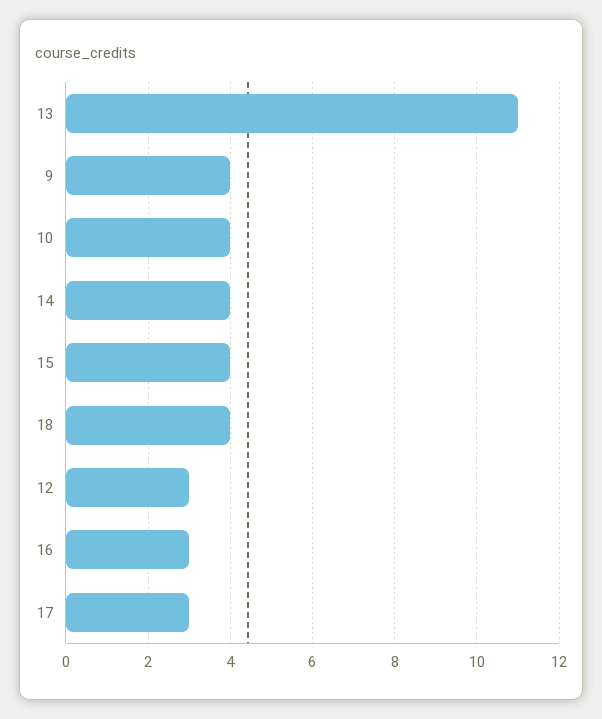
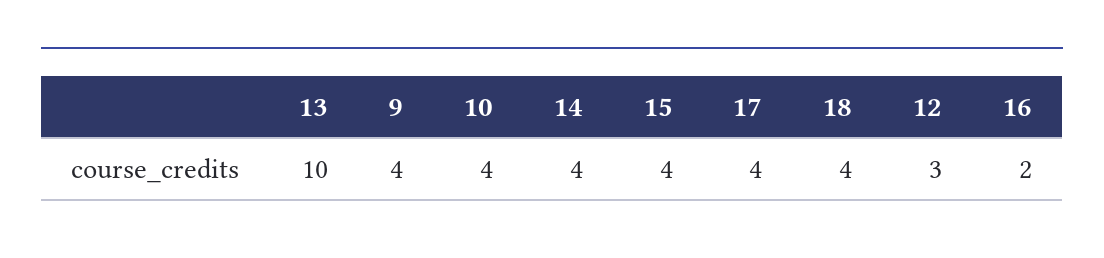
13: 11 -> 10
16: 3 -> 2
17: 3 -> 4

